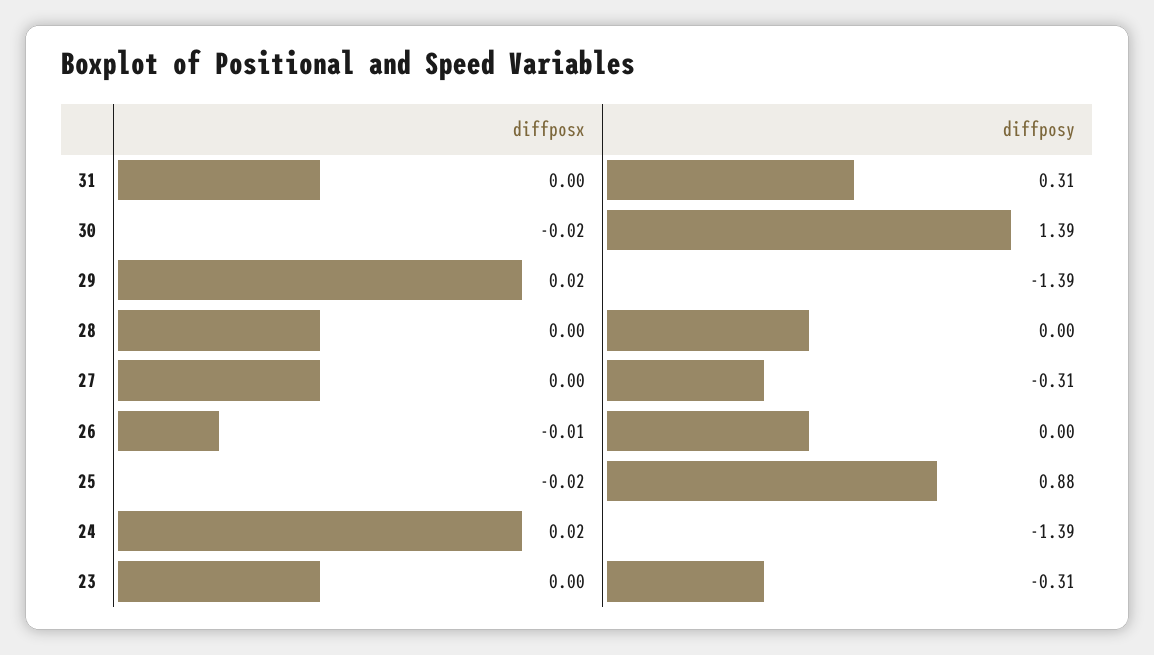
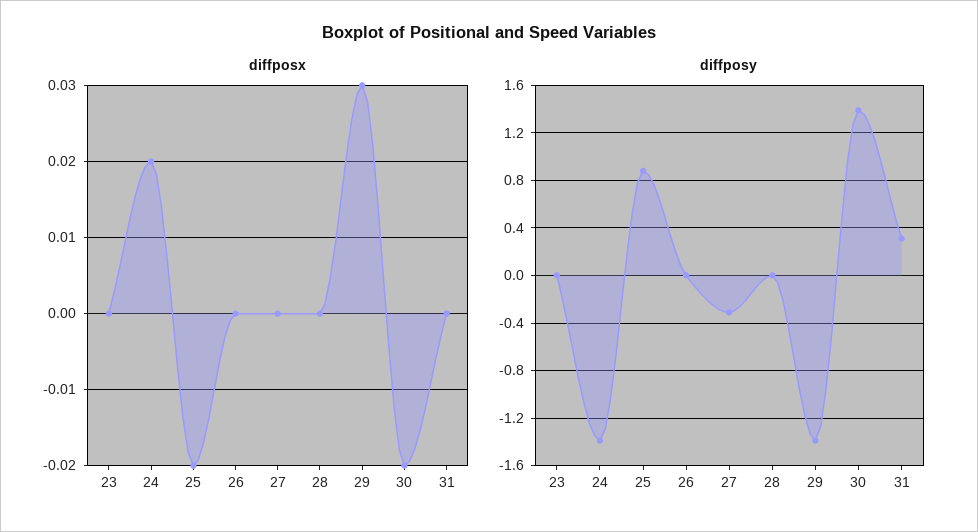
diffposx, 29: 0.02 -> 0.03
diffposx, 26: -0.01 -> 0
diffposy, 23: -0.31 -> 0

